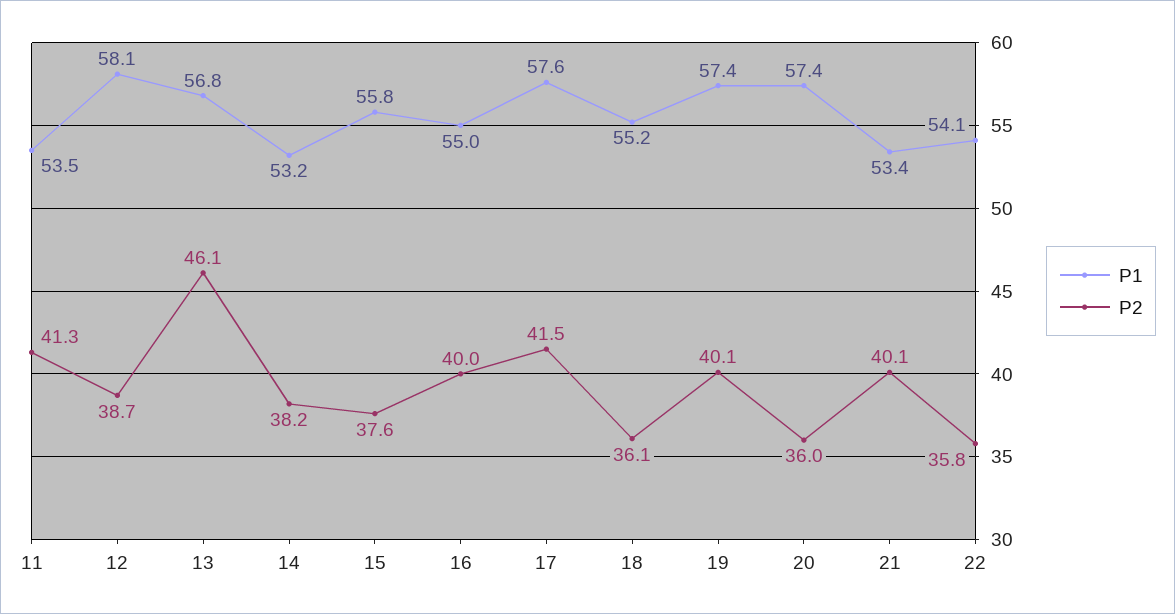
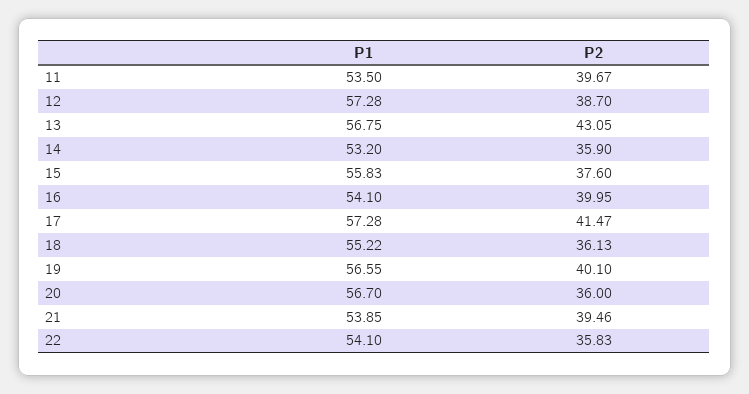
P2, 11: 41.3 -> 39.67
P1, 12: 58.1 -> 57.28
P2, 13: 46.1 -> 43.05
P2, 14: 38.2 -> 35.9
P1, 16: 55 -> 54.1
P1, 17: 57.6 -> 57.28
P1, 19: 57.4 -> 56.55
P1, 20: 57.4 -> 56.7
P1, 21: 53.4 -> 53.85
P2, 21: 40.1 -> 39.46

